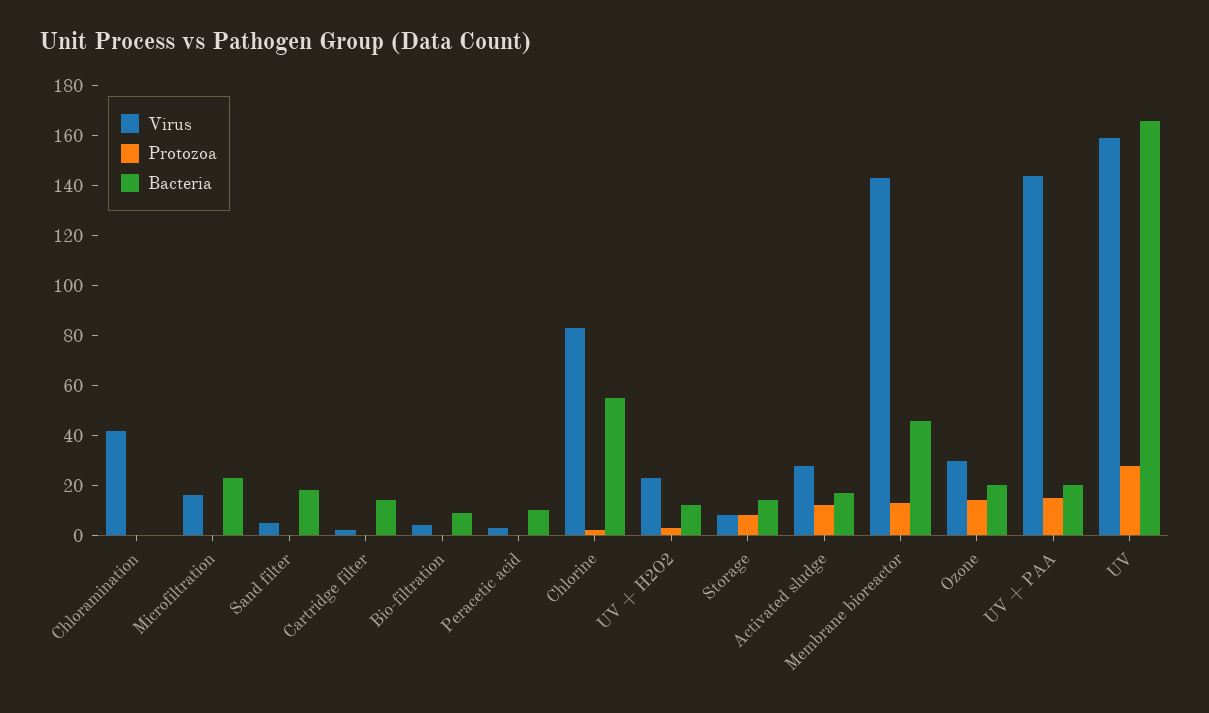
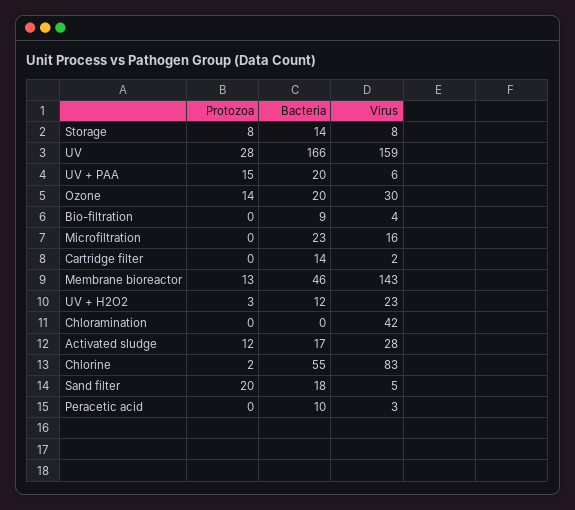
Protozoa, Sand filter: 0 -> 20
Virus, UV + PAA: 145 -> 6

